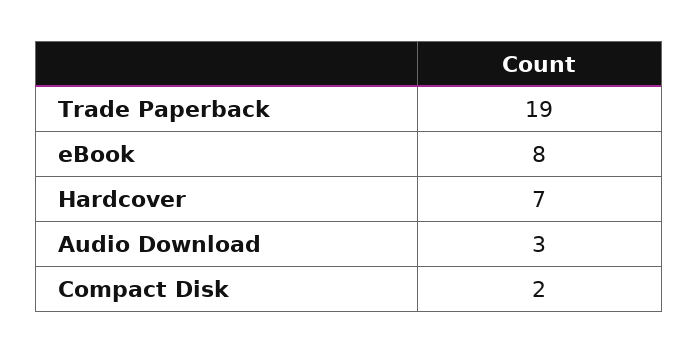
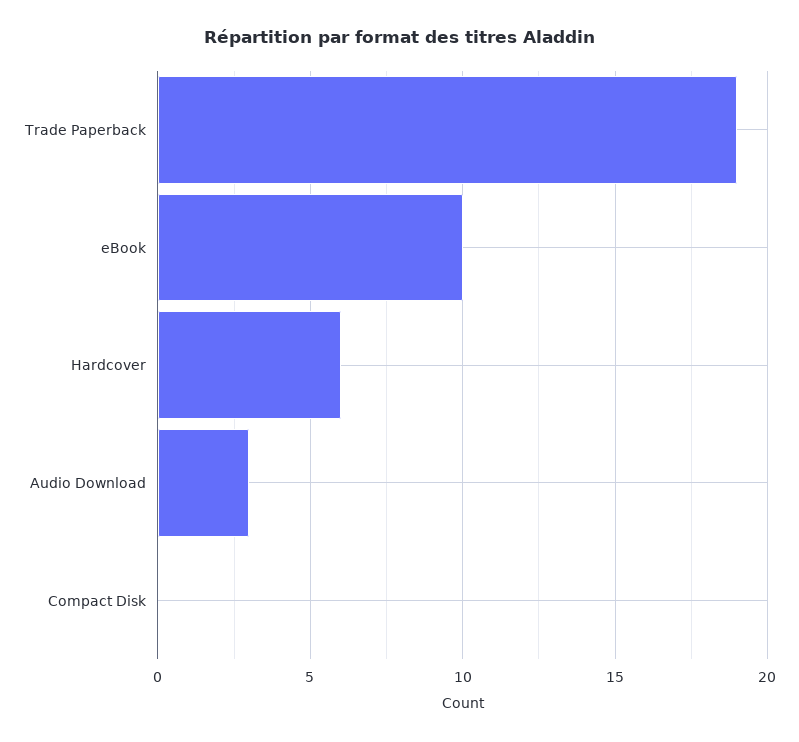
eBook: 8 -> 10
Hardcover: 7 -> 6
Compact Disk: 2 -> 0

